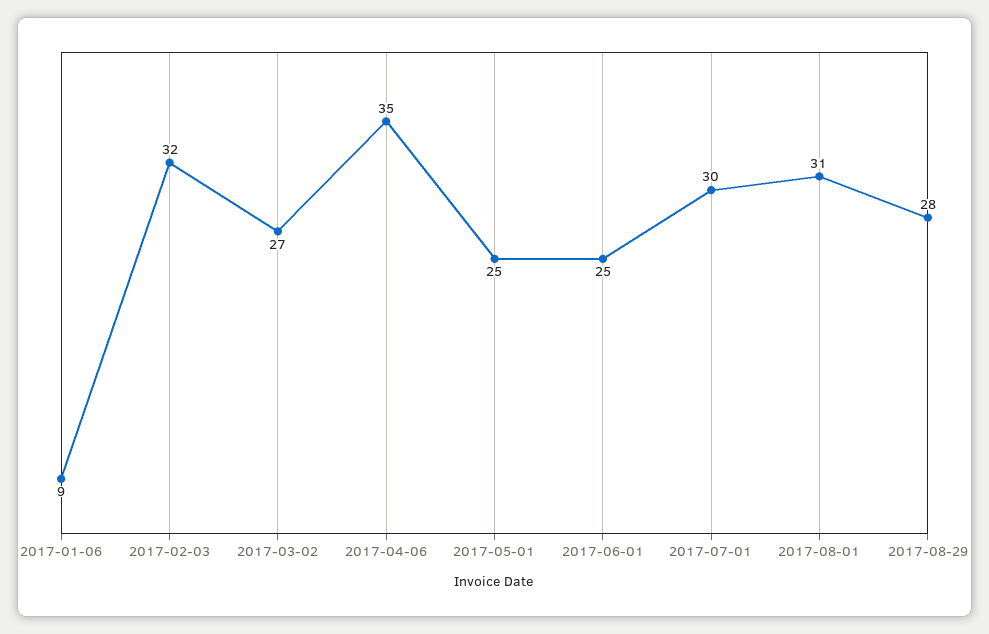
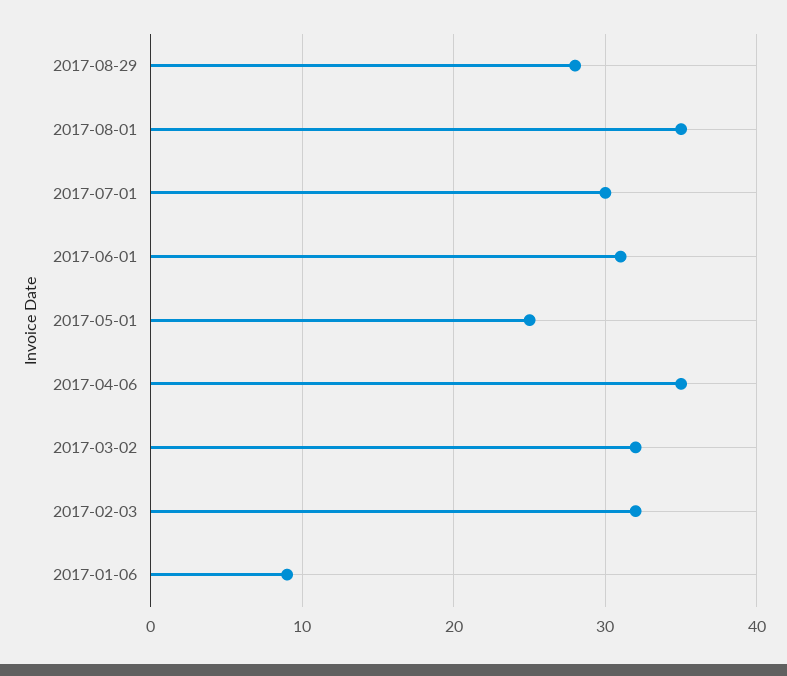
2017-03-02: 27 -> 32
2017-06-01: 25 -> 31
2017-08-01: 31 -> 35

